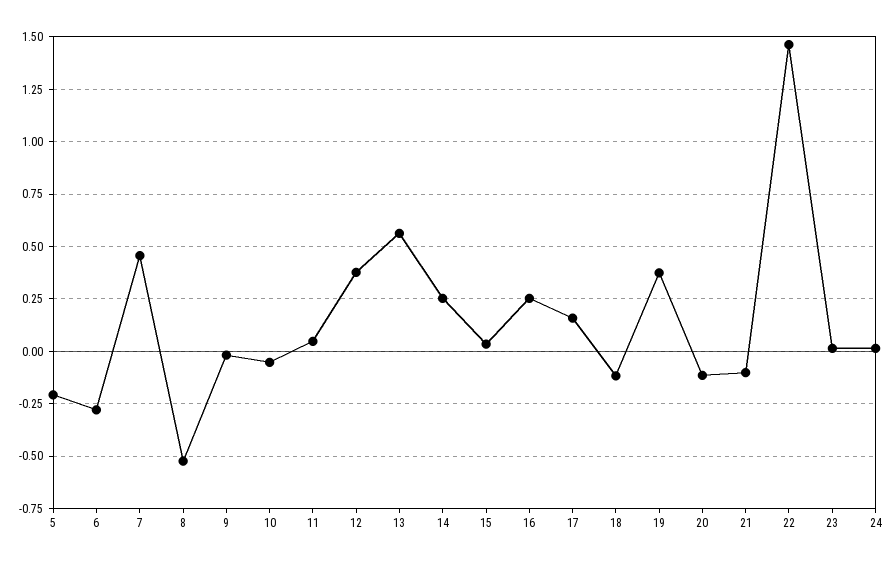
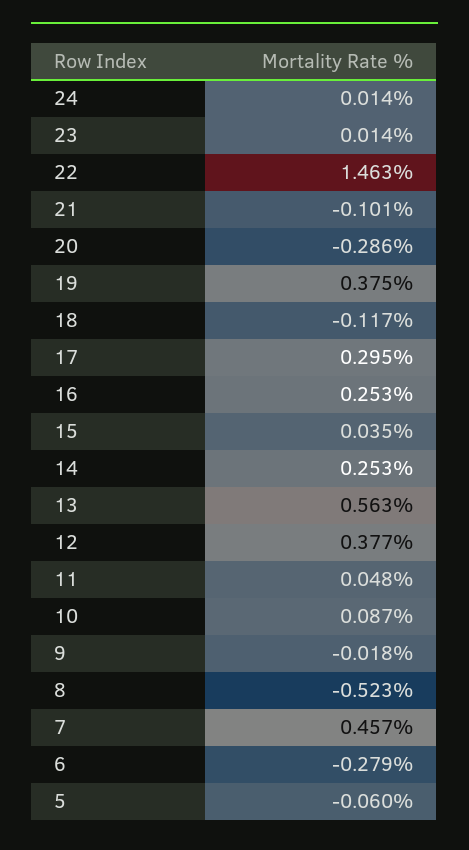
5: -0.2 -> -0.06
10: -0.05 -> 0.087
17: 0.15 -> 0.295
20: -0.1 -> -0.286

